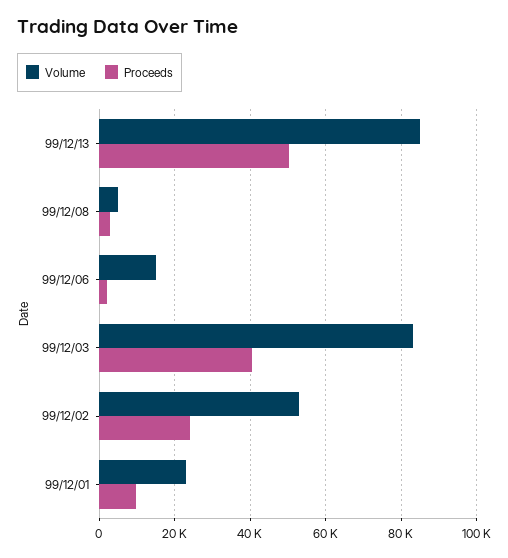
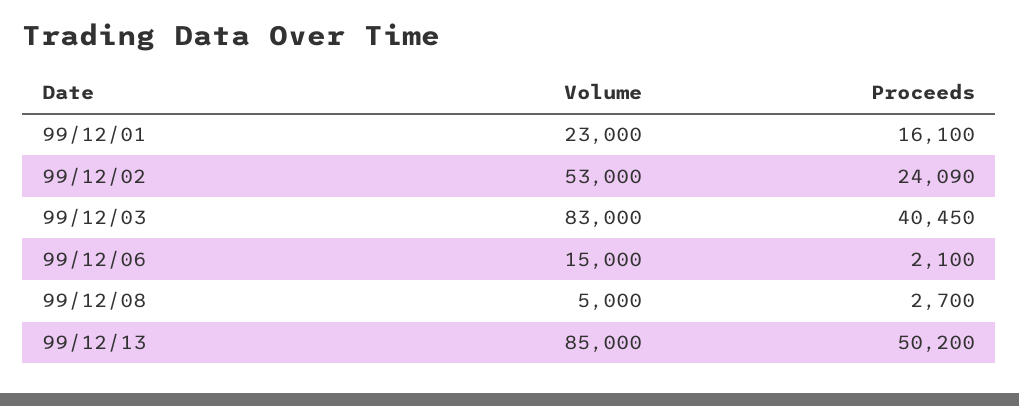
Proceeds, 99/12/01: 10000 -> 16100

